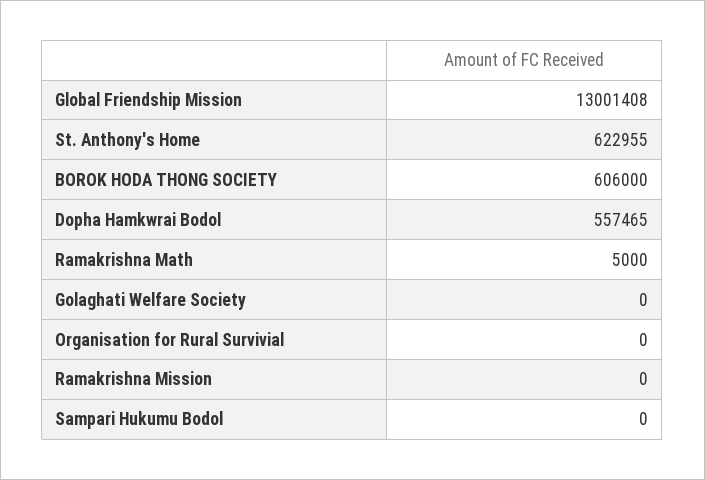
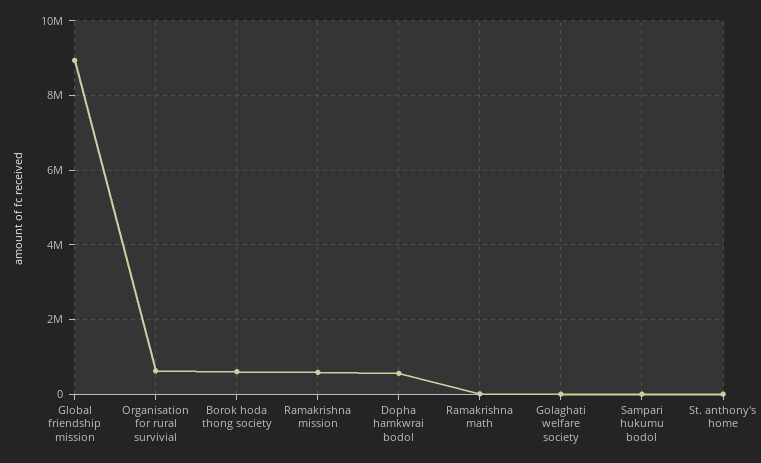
Global Friendship Mission: 13001408 -> 9000000
St. Anthony's Home: 622955 -> 0
Organisation for Rural Survivial: 0 -> 600000
Ramakrishna Mission: 0 -> 600000

